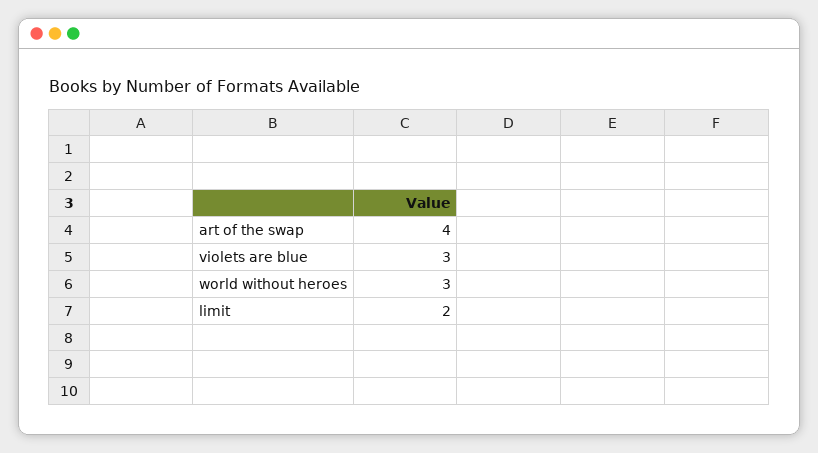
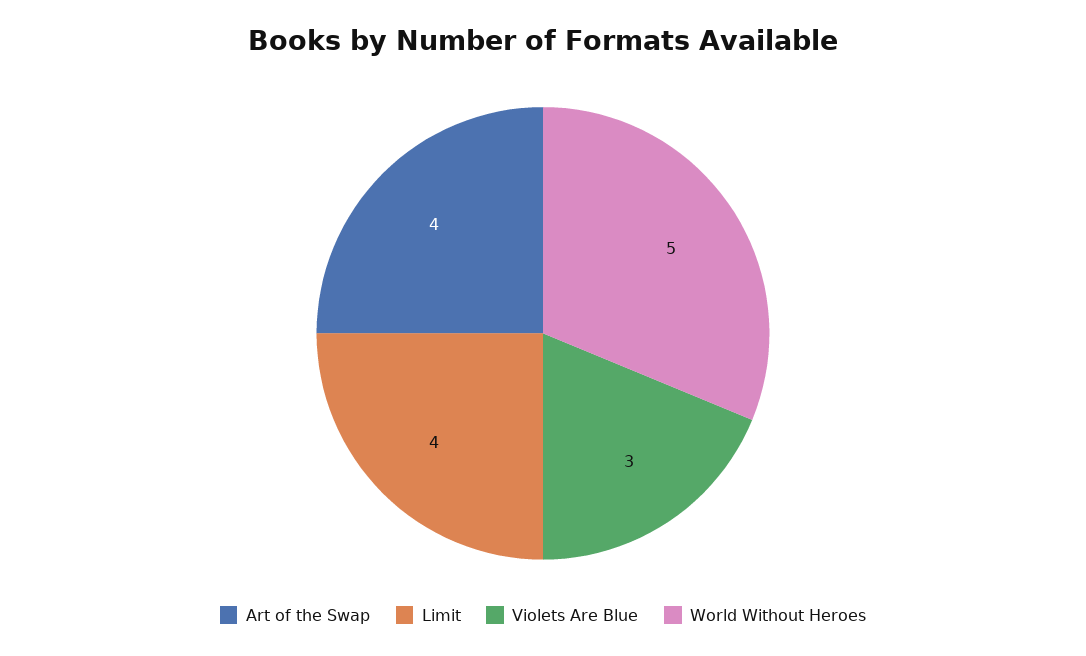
world without heroes: 3 -> 5
limit: 2 -> 4

